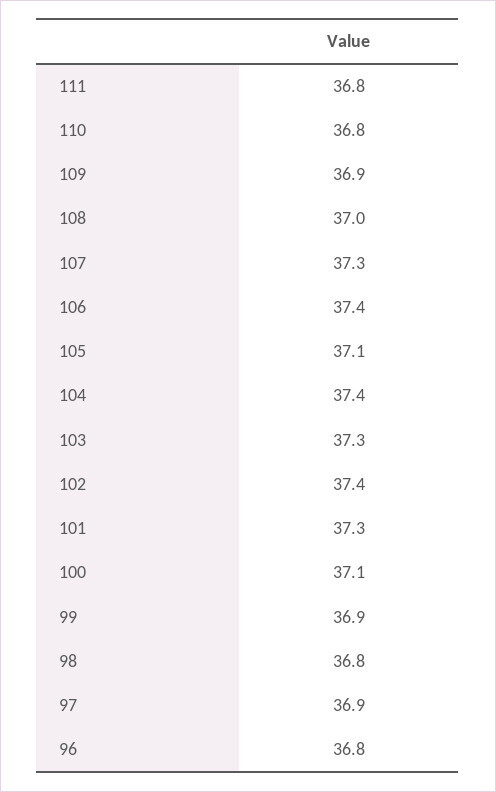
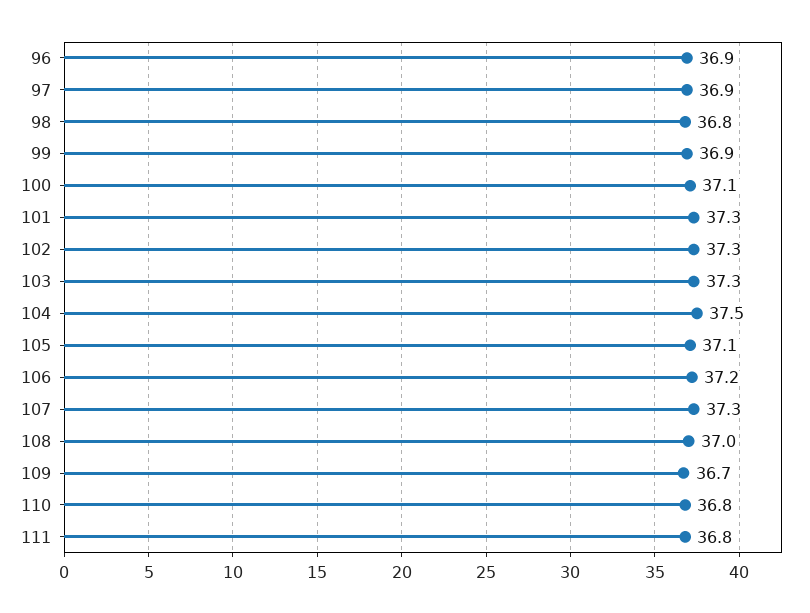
109: 36.9 -> 36.7
106: 37.4 -> 37.2
104: 37.4 -> 37.5
102: 37.4 -> 37.3
96: 36.8 -> 36.9

